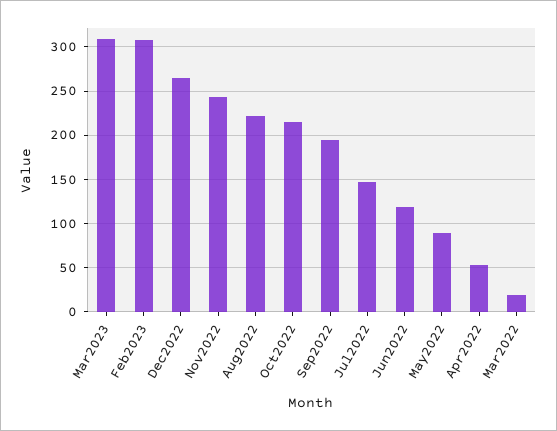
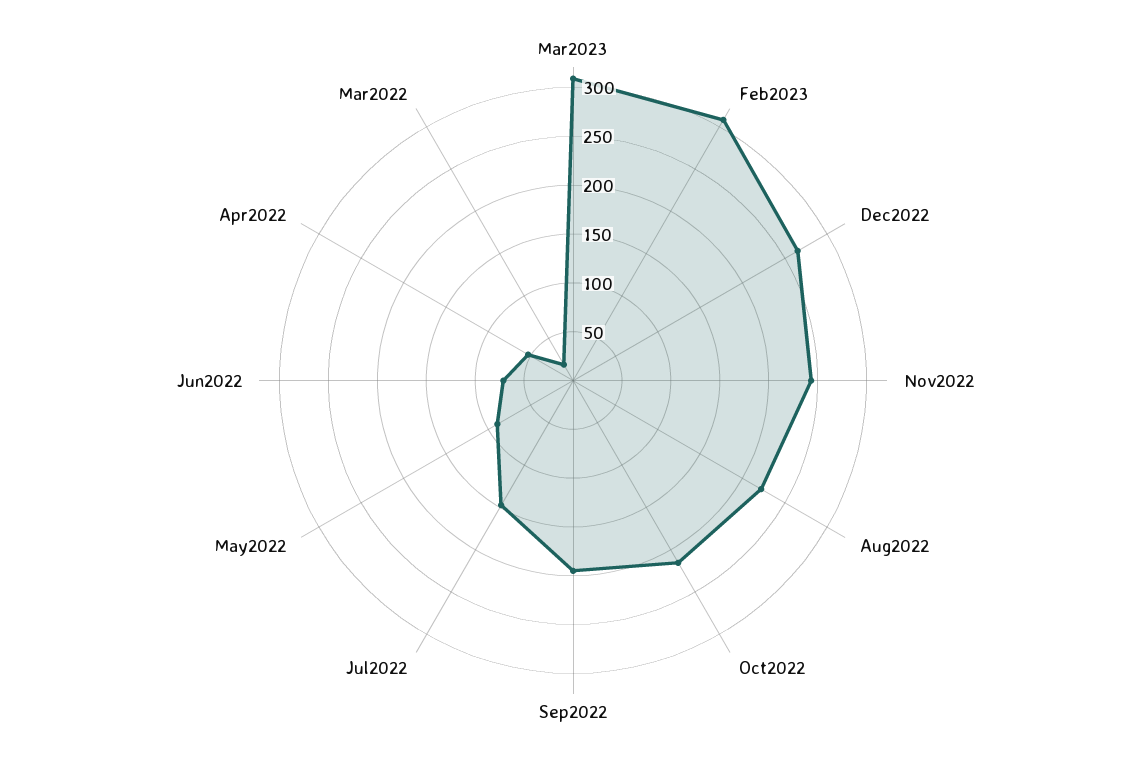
Jun2022: 120 -> 70

